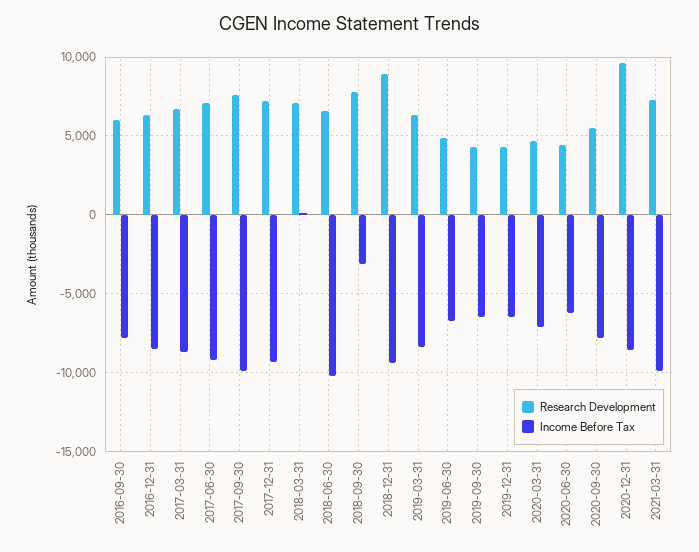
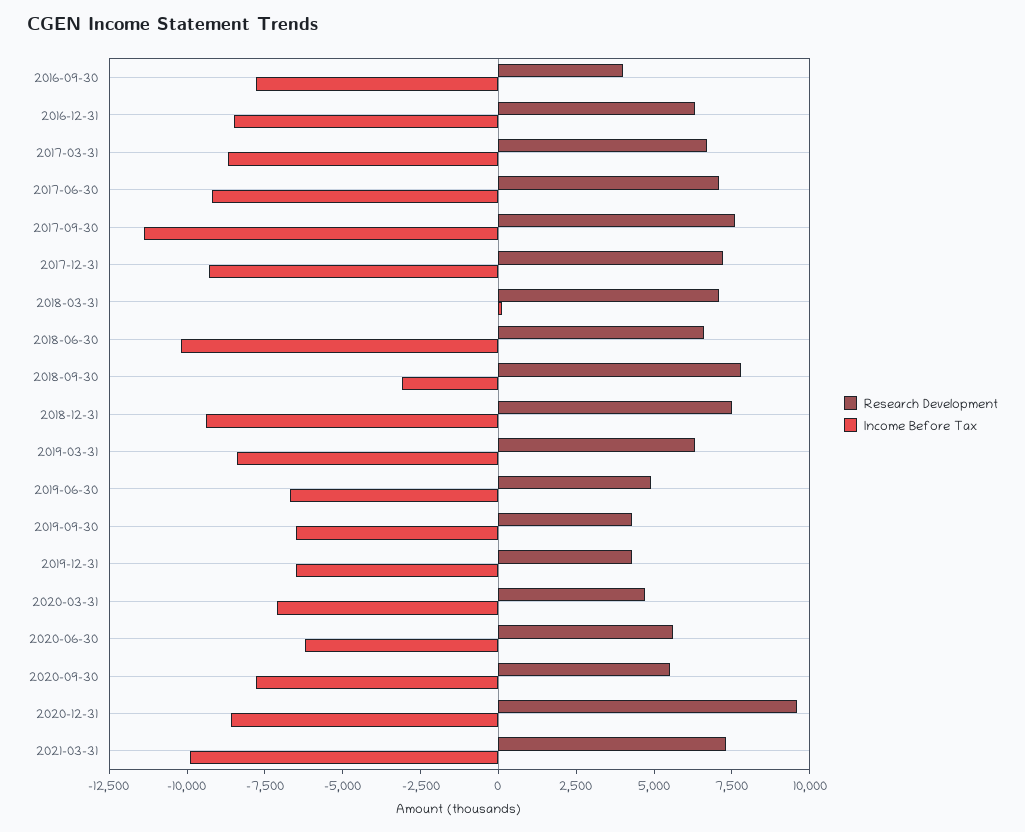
Research Development, 2016-09-30: 6000 -> 4000
Income Before Tax, 2017-09-30: -10000 -> -11500
Research Development, 2018-12-31: 9000 -> 7500
Research Development, 2020-06-30: 4500 -> 5500

